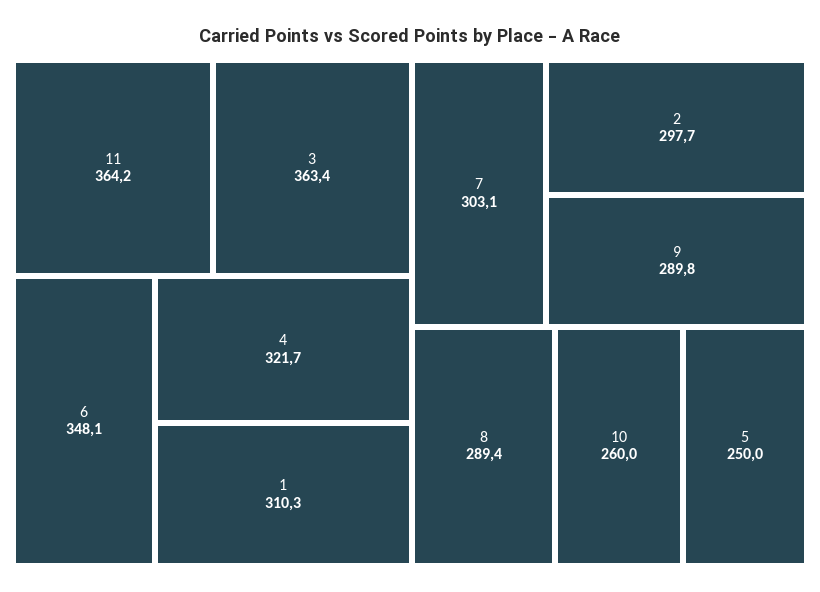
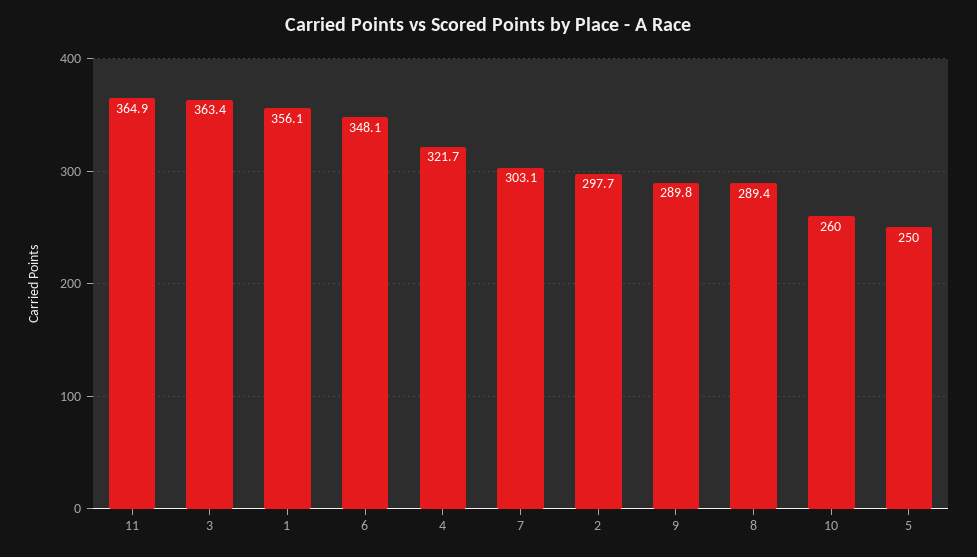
11: 364.2 -> 364.9
1: 310.3 -> 356.1

